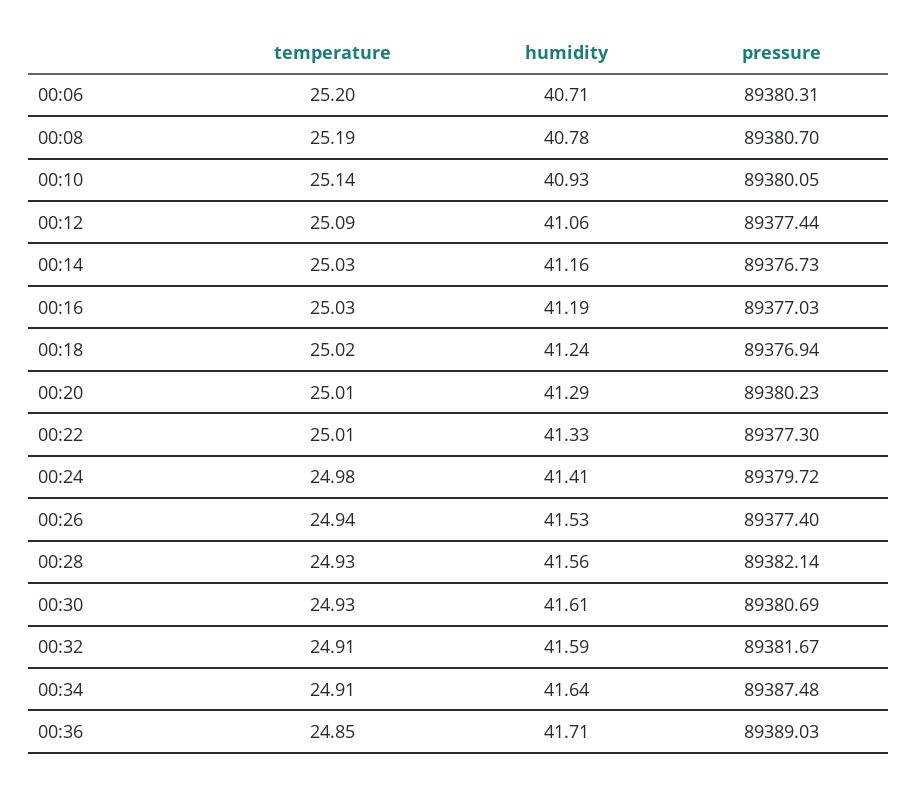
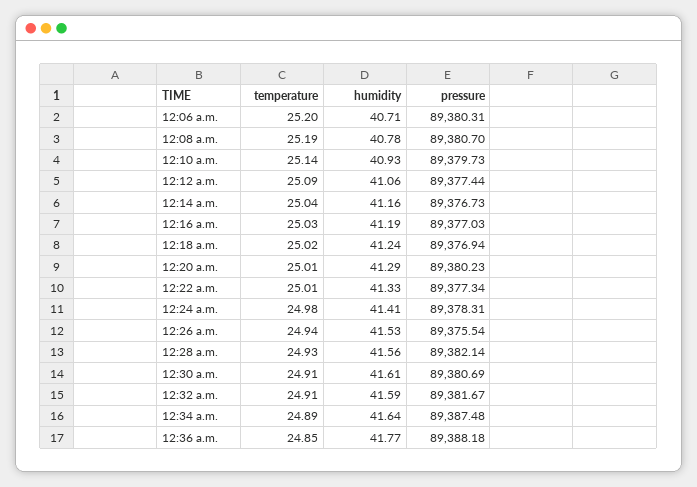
pressure, 00:10: 89380.05 -> 89379.73
temperature, 00:14: 25.03 -> 25.04
pressure, 00:22: 89377.3 -> 89377.34
pressure, 00:24: 89379.72 -> 89378.31
pressure, 00:26: 89377.4 -> 89375.54
temperature, 00:30: 24.93 -> 24.91
temperature, 00:34: 24.91 -> 24.89
humidity, 00:36: 41.71 -> 41.77
pressure, 00:36: 89389.03 -> 89388.18

